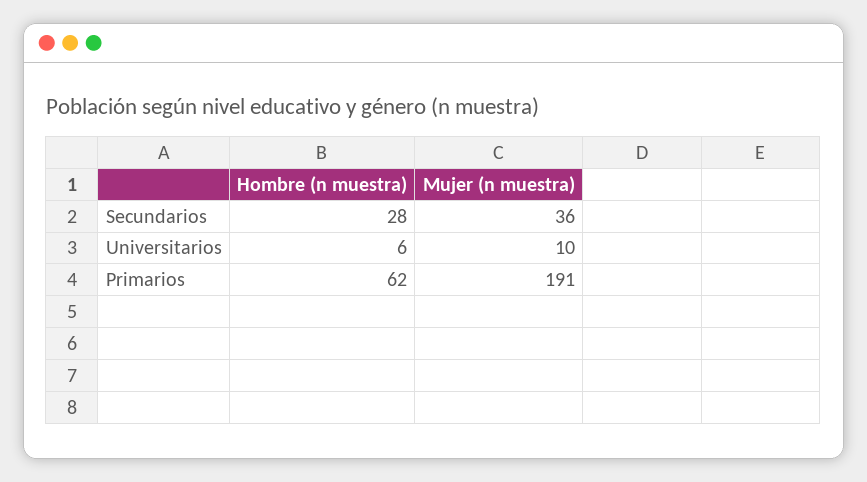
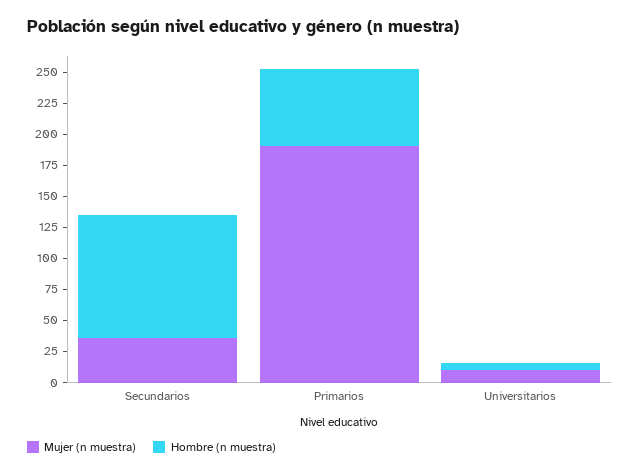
Hombre (n muestra), Secundarios: 28 -> 100

